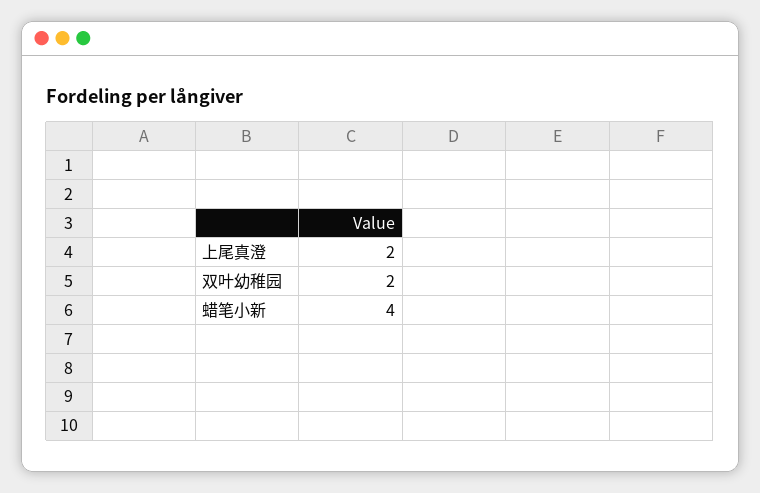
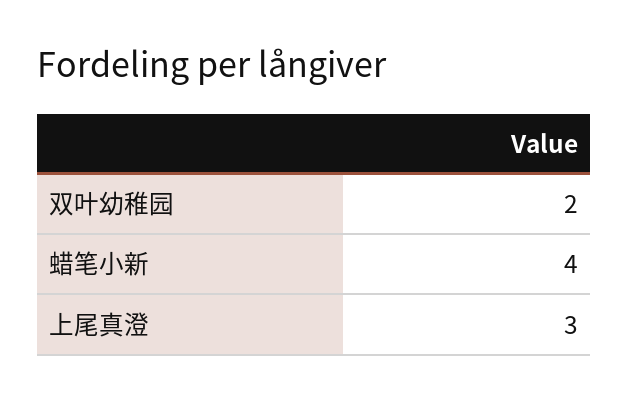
上尾真澄: 2 -> 3

